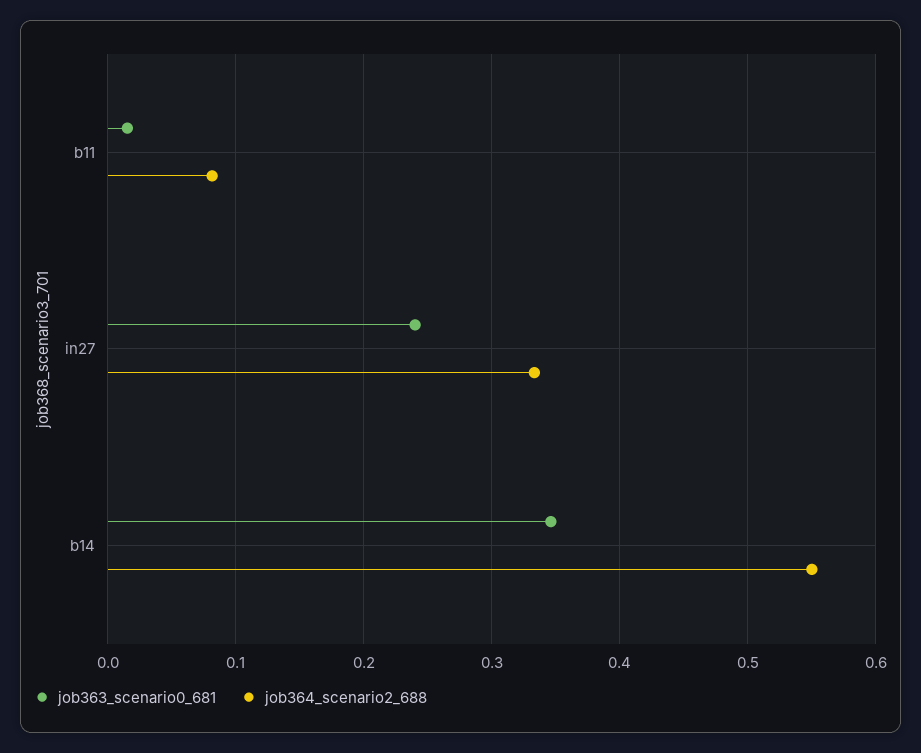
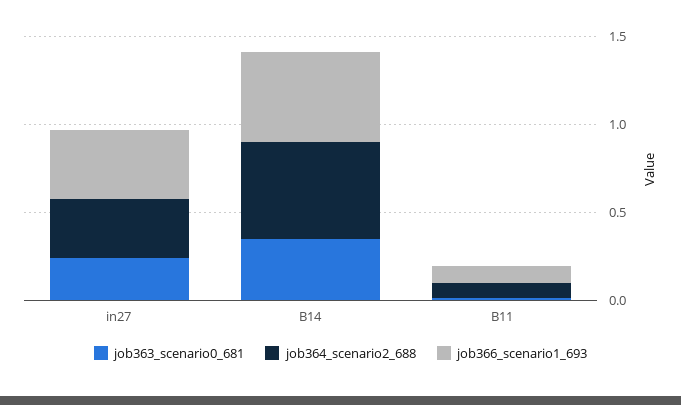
job366_scenario1_693, in27: none -> 0.4
job366_scenario1_693, b14: none -> 0.5
job366_scenario1_693, b11: none -> 0.1

